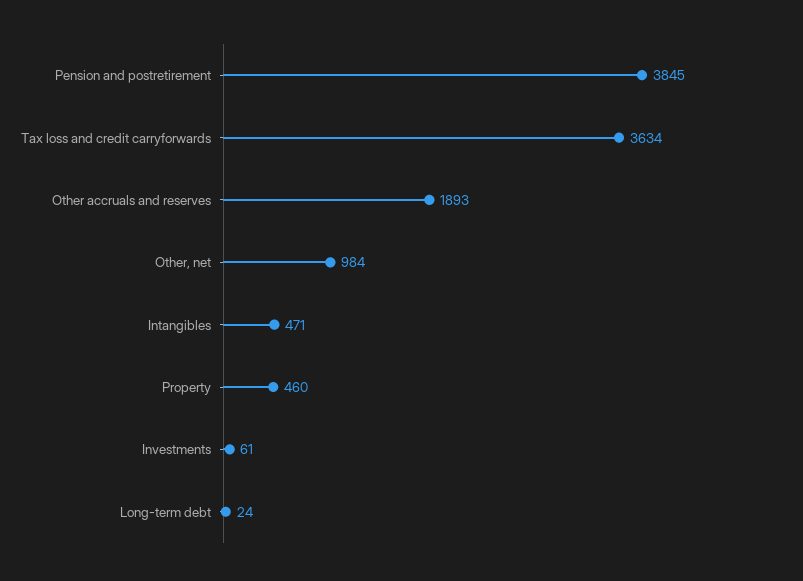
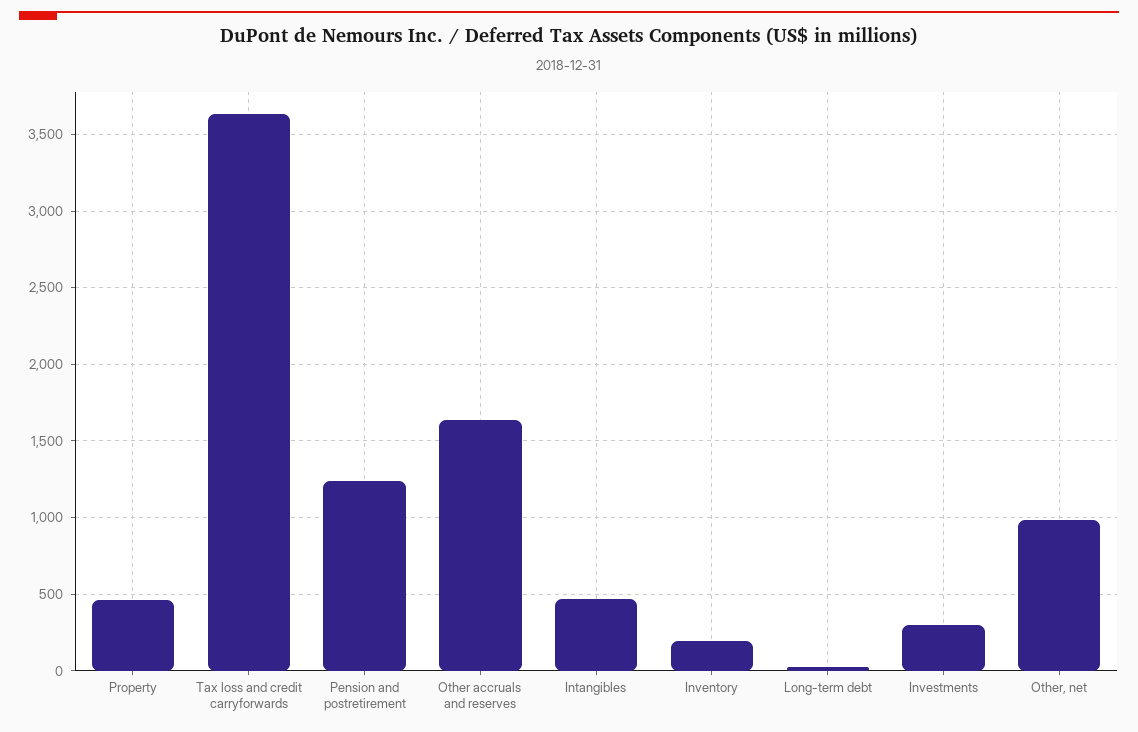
Pension and postretirement: 3845 -> 1250
Other accruals and reserves: 1893 -> 1650
Investments: 61 -> 300
Inventory: none -> 200

